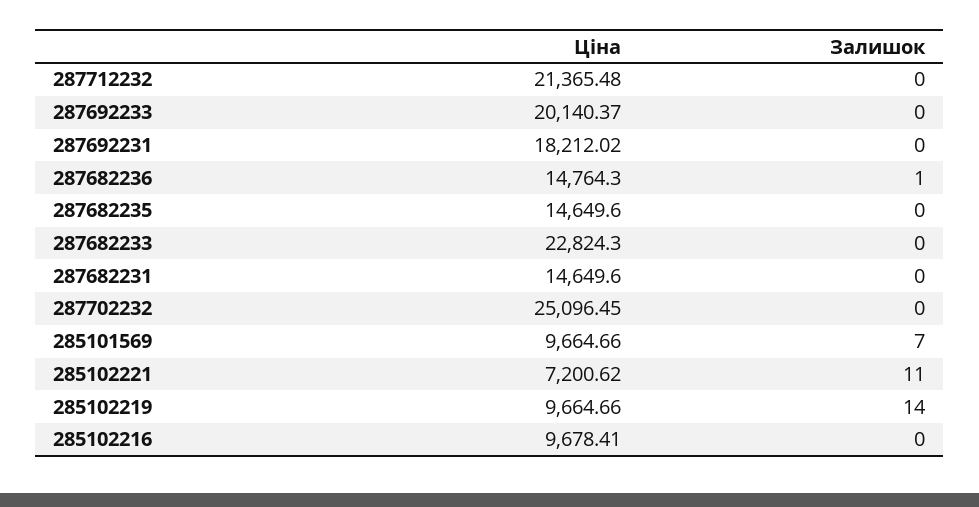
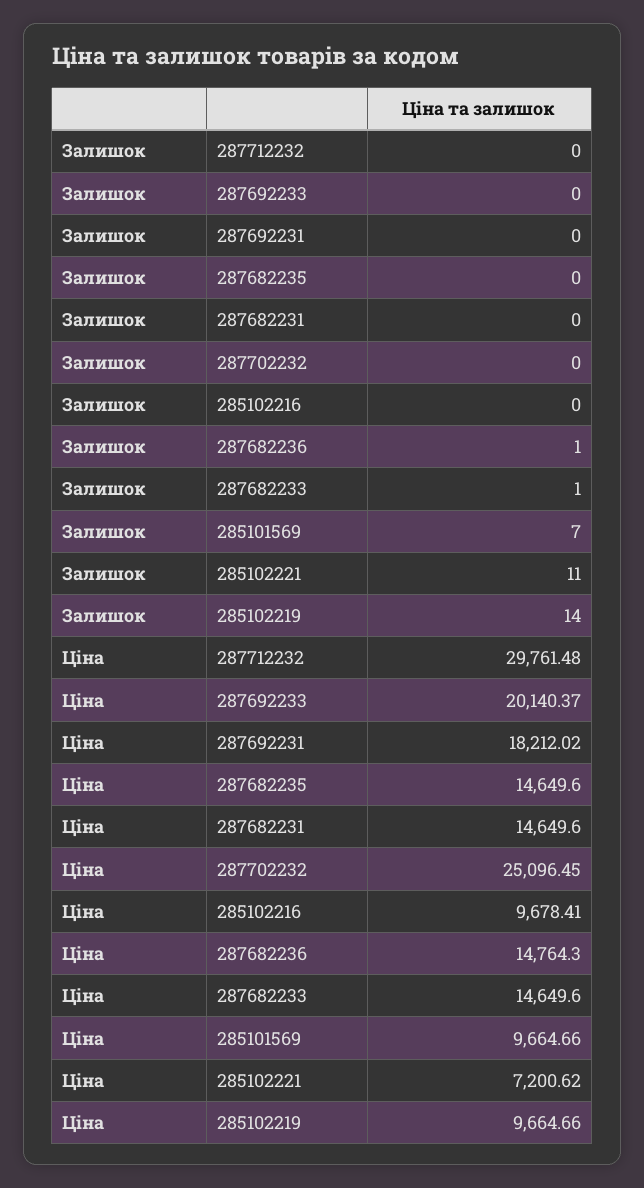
Ціна, 287712232: 21365.48 -> 29761.48
Ціна, 287682233: 22824.3 -> 14649.6
Залишок, 287682233: 0 -> 1

